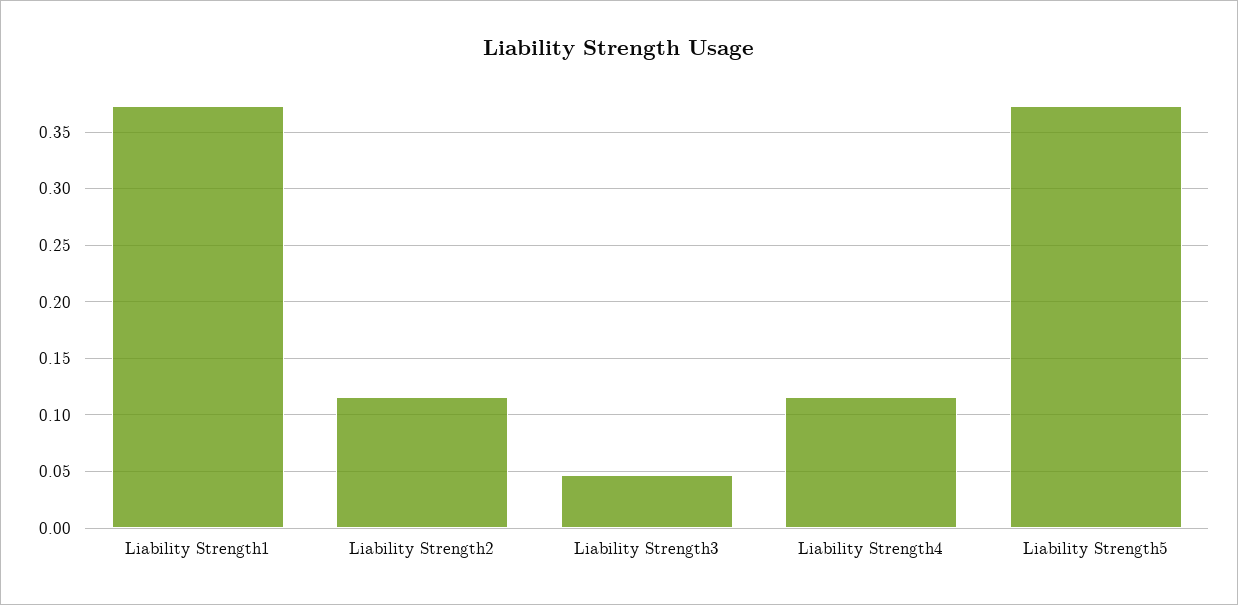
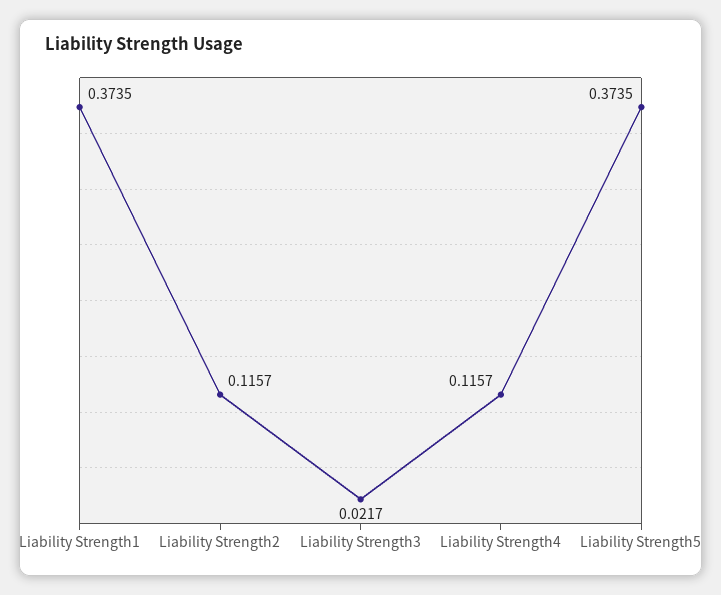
Liability Strength3: 0.05 -> 0.0217

